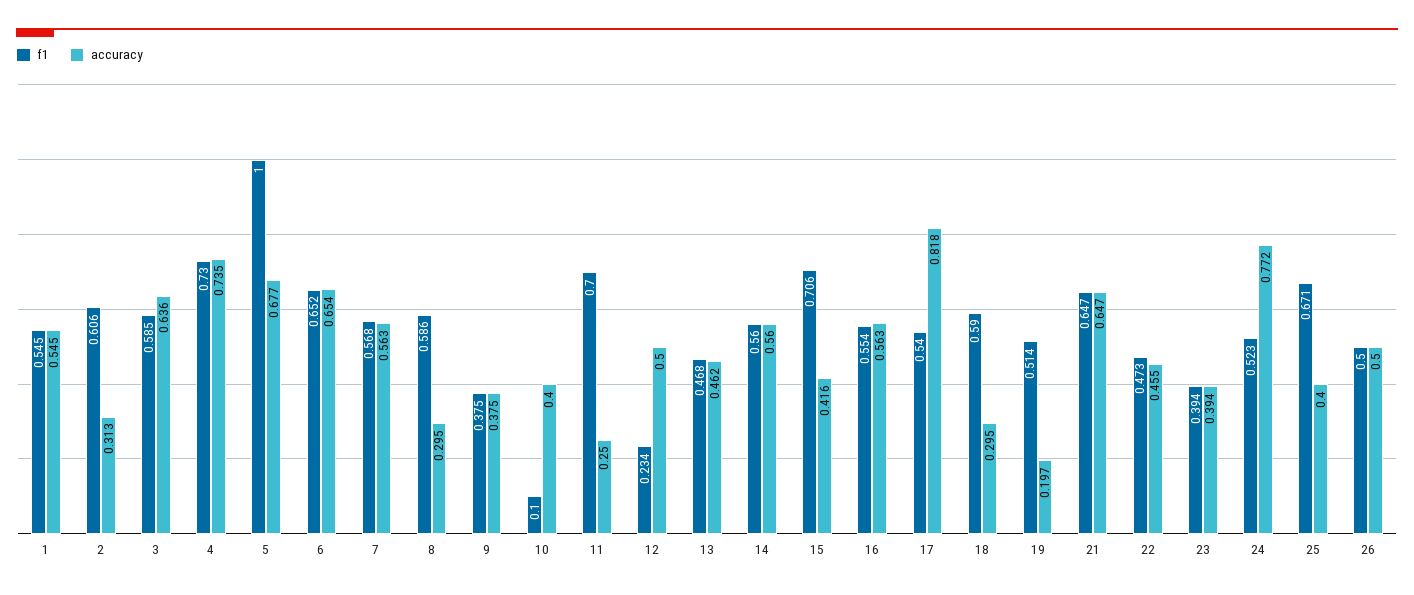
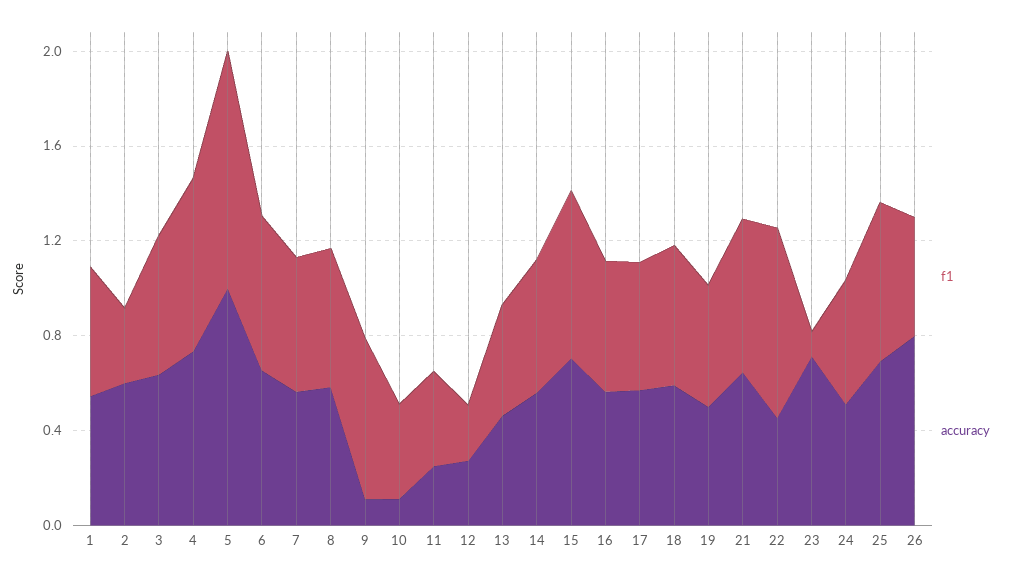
f1, 2: 0.606 -> 0.3
accuracy, 2: 0.313 -> 0.6
accuracy, 5: 0.677 -> 1
accuracy, 8: 0.295 -> 0.6
f1, 9: 0.375 -> 0.7
accuracy, 9: 0.375 -> 0.1
f1, 10: 0.1 -> 0.4
accuracy, 10: 0.4 -> 0.1
f1, 11: 0.7 -> 0.4
accuracy, 12: 0.5 -> 0.3
accuracy, 15: 0.416 -> 0.7
accuracy, 17: 0.818 -> 0.6
accuracy, 18: 0.295 -> 0.6
accuracy, 19: 0.197 -> 0.5
f1, 22: 0.473 -> 0.8
f1, 23: 0.394 -> 0.1
accuracy, 23: 0.394 -> 0.7
accuracy, 24: 0.772 -> 0.5
accuracy, 25: 0.4 -> 0.7
accuracy, 26: 0.5 -> 0.8

